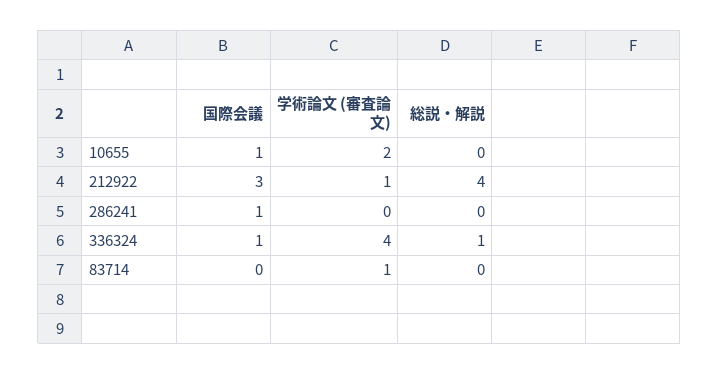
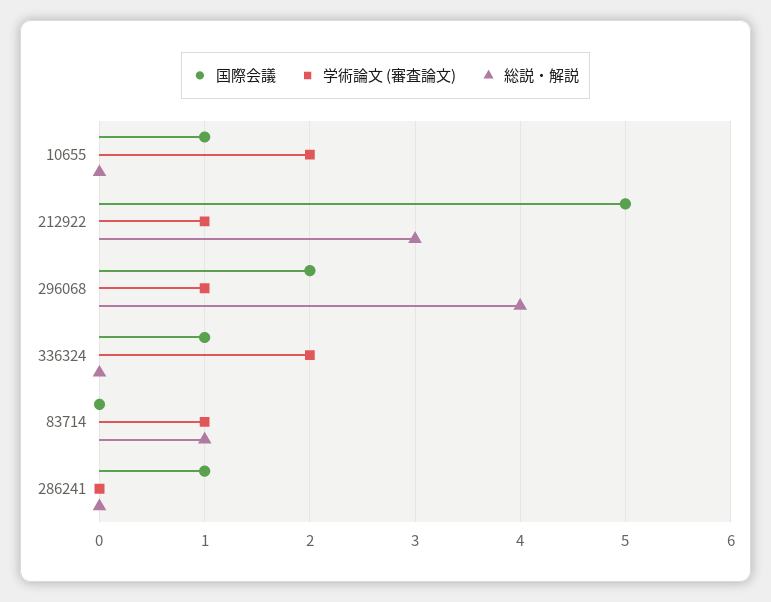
国際会議, 212922: 3 -> 5
総説・解説, 212922: 4 -> 3
学術論文 (審査論文), 336324: 4 -> 2
総説・解説, 336324: 1 -> 0
総説・解説, 83714: 0 -> 1
国際会議, 296068: none -> 2
学術論文 (審査論文), 296068: none -> 1
総説・解説, 296068: none -> 4

